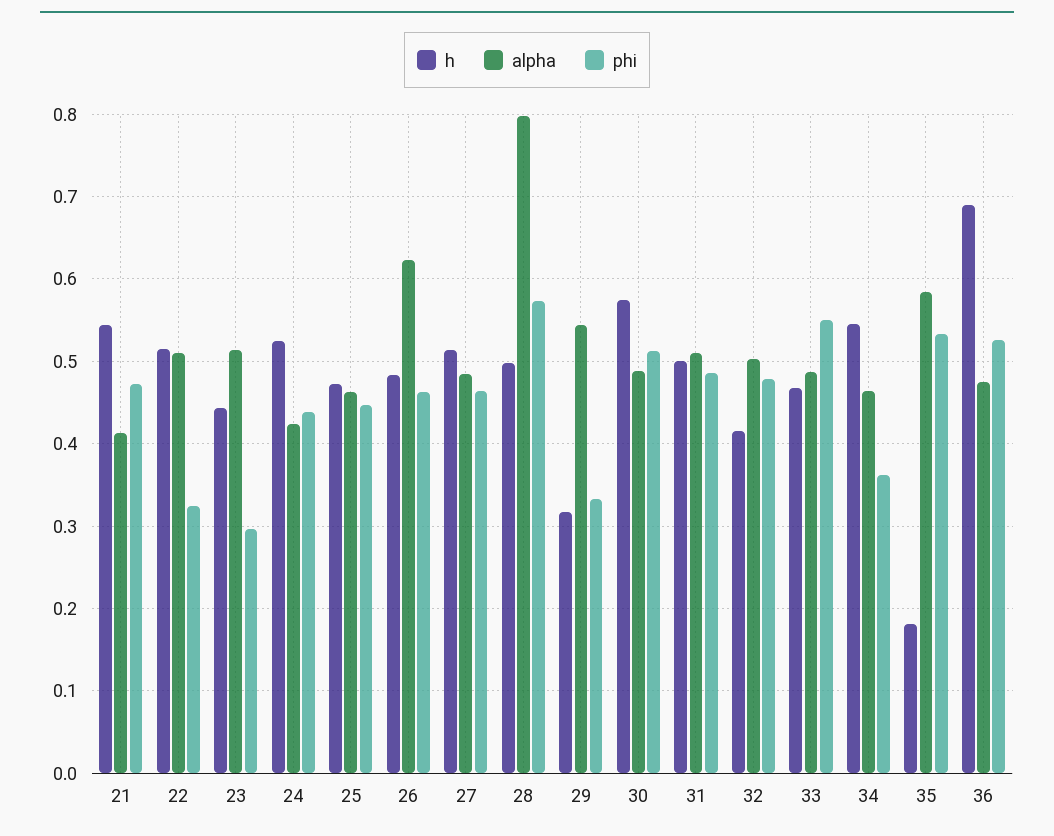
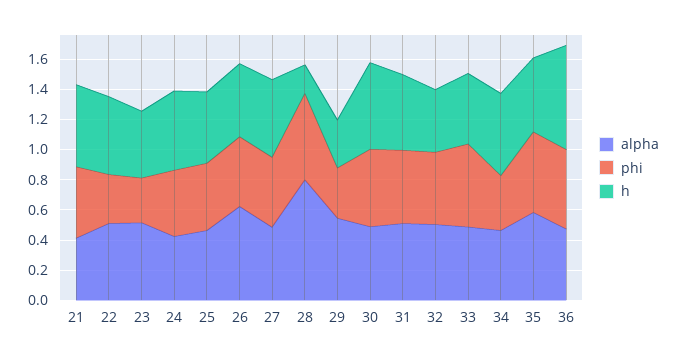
h, 28: 0.5 -> 0.2
h, 35: 0.18 -> 0.5

